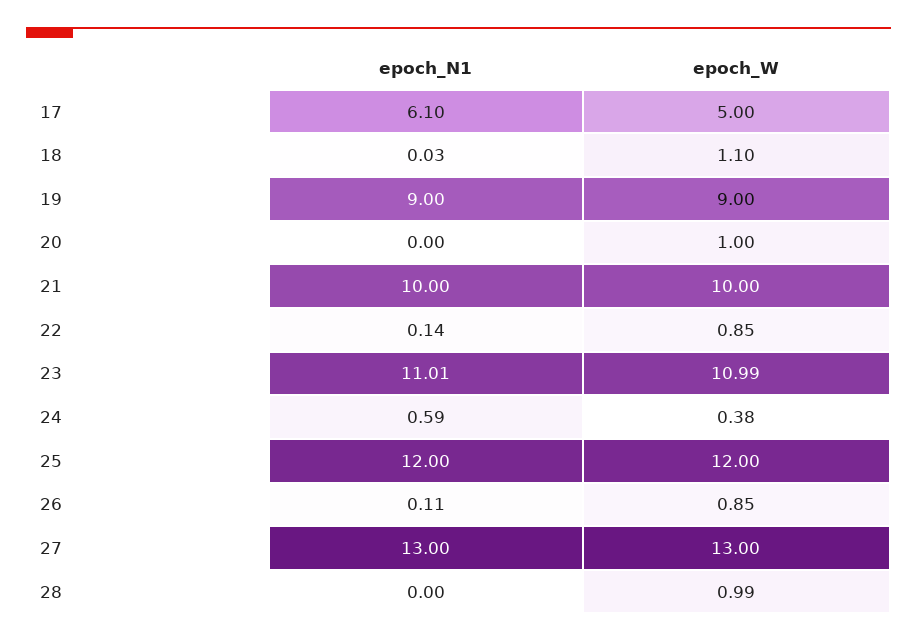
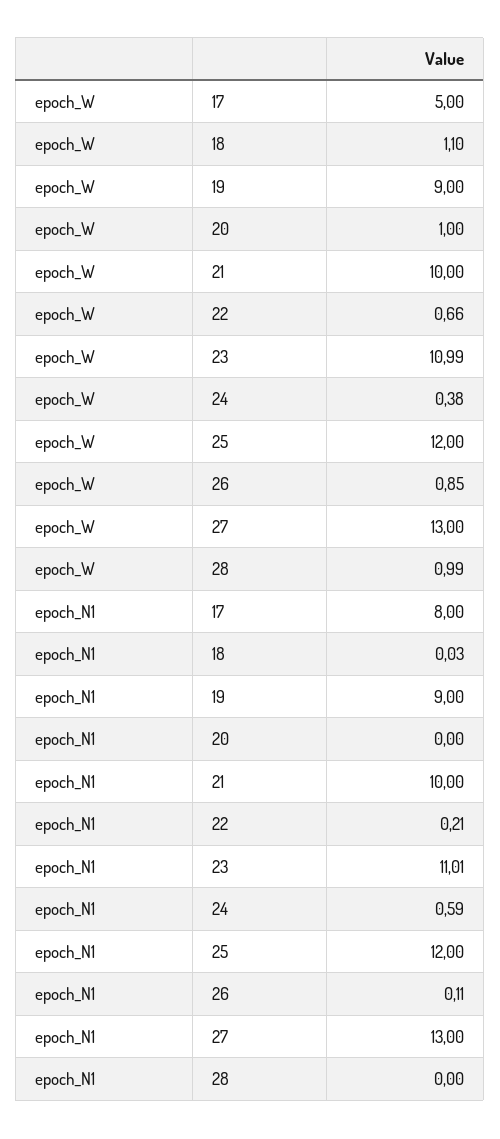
epoch_N1, 17: 6.1 -> 8
epoch_N1, 22: 0.14 -> 0.21
epoch_W, 22: 0.85 -> 0.66

